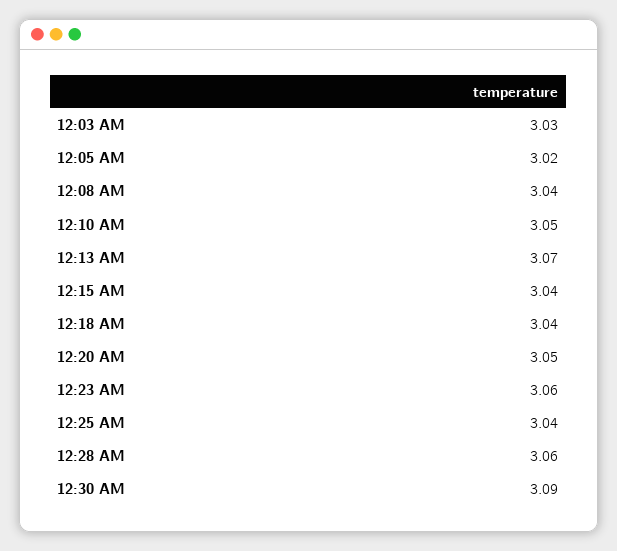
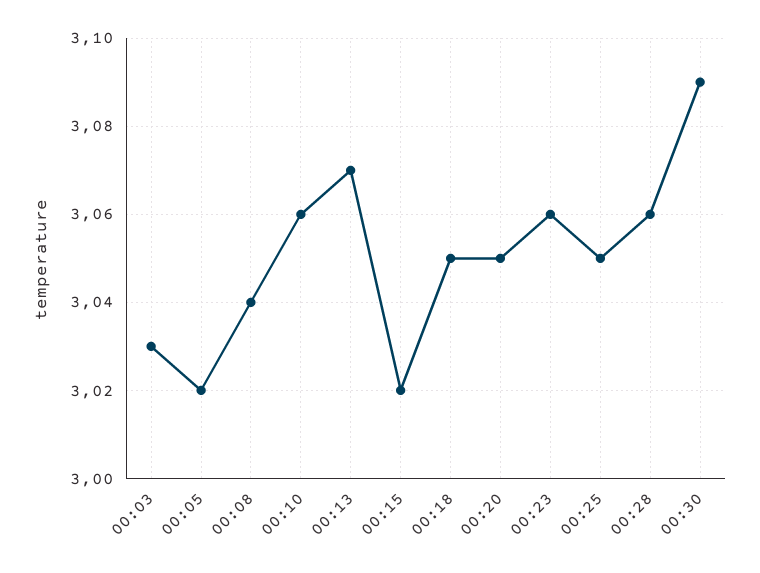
12:10 AM: 3.05 -> 3.06
12:15 AM: 3.04 -> 3.02
12:18 AM: 3.04 -> 3.05
12:25 AM: 3.04 -> 3.05

